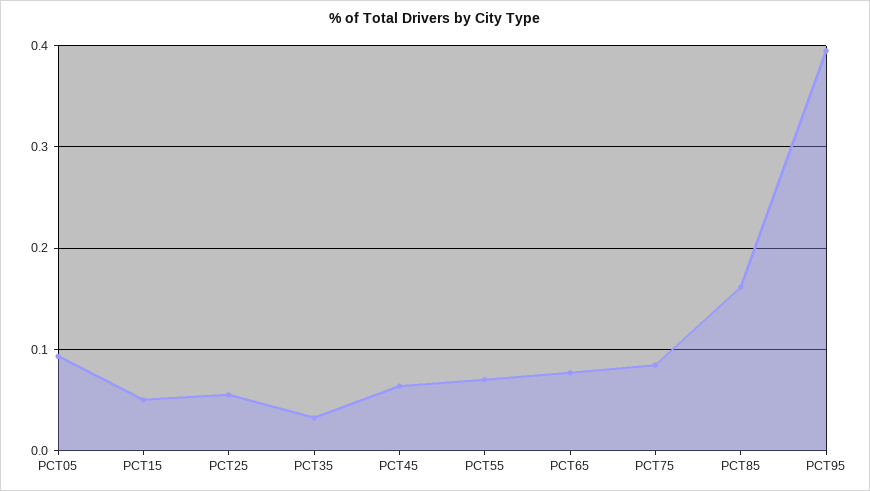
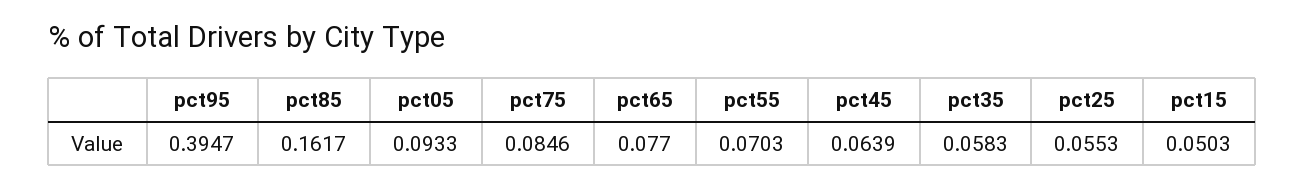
PCT35: 0.03 -> 0.0583

